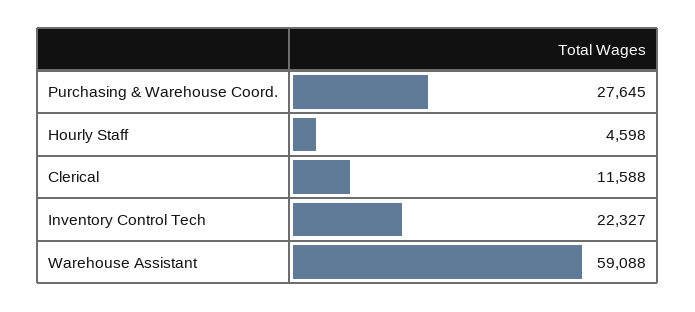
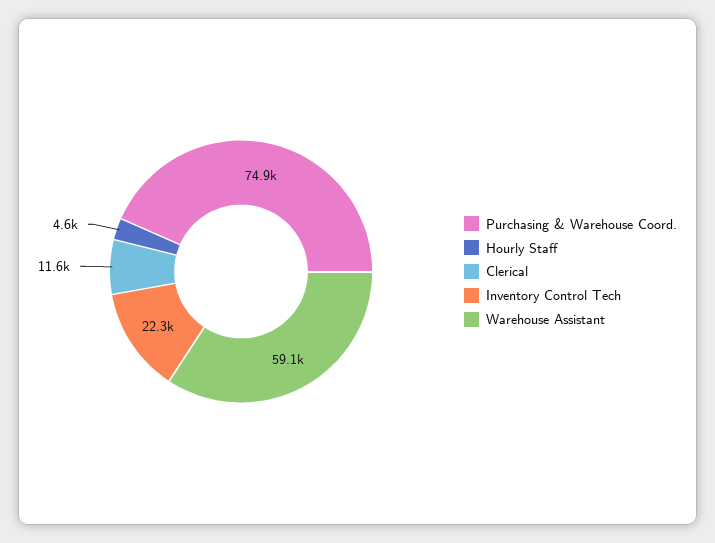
Purchasing & Warehouse Coord.: 27645 -> 74900

